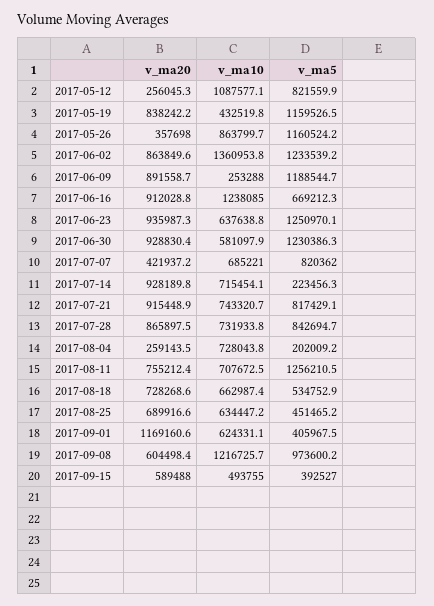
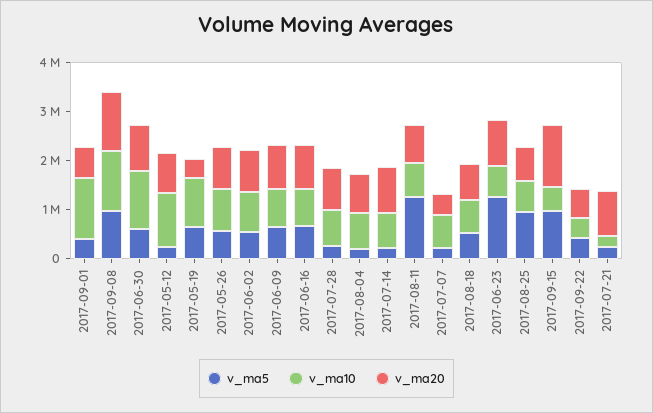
v_ma20, 2017-05-12: 256045.3 -> 800000
v_ma5, 2017-05-12: 821559.9 -> 200000
v_ma20, 2017-05-19: 838242.2 -> 400000
v_ma10, 2017-05-19: 432519.8 -> 1000000
v_ma5, 2017-05-19: 1159526.5 -> 600000
v_ma20, 2017-05-26: 357698 -> 800000
v_ma5, 2017-05-26: 1160524.2 -> 600000
v_ma10, 2017-06-02: 1360953.8 -> 800000
v_ma5, 2017-06-02: 1233539.2 -> 600000
v_ma10, 2017-06-09: 253288 -> 800000
v_ma5, 2017-06-09: 1188544.7 -> 600000
v_ma10, 2017-06-16: 1238085 -> 800000
v_ma10, 2017-06-30: 581097.9 -> 1200000
v_ma5, 2017-06-30: 1230386.3 -> 600000
v_ma5, 2017-07-07: 820362 -> 200000
v_ma10, 2017-07-21: 743320.7 -> 200000
v_ma5, 2017-07-21: 817429.1 -> 200000
v_ma5, 2017-07-28: 842694.7 -> 200000
v_ma20, 2017-08-04: 259143.5 -> 800000
v_ma5, 2017-08-25: 451465.2 -> 1000000
v_ma20, 2017-09-01: 1169160.6 -> 600000
v_ma10, 2017-09-01: 624331.1 -> 1200000
v_ma20, 2017-09-08: 604498.4 -> 1200000
v_ma20, 2017-09-15: 589488 -> 1200000
v_ma5, 2017-09-15: 392527 -> 1000000
v_ma5, 2017-09-22: none -> 400000
v_ma10, 2017-09-22: none -> 400000
v_ma20, 2017-09-22: none -> 600000

